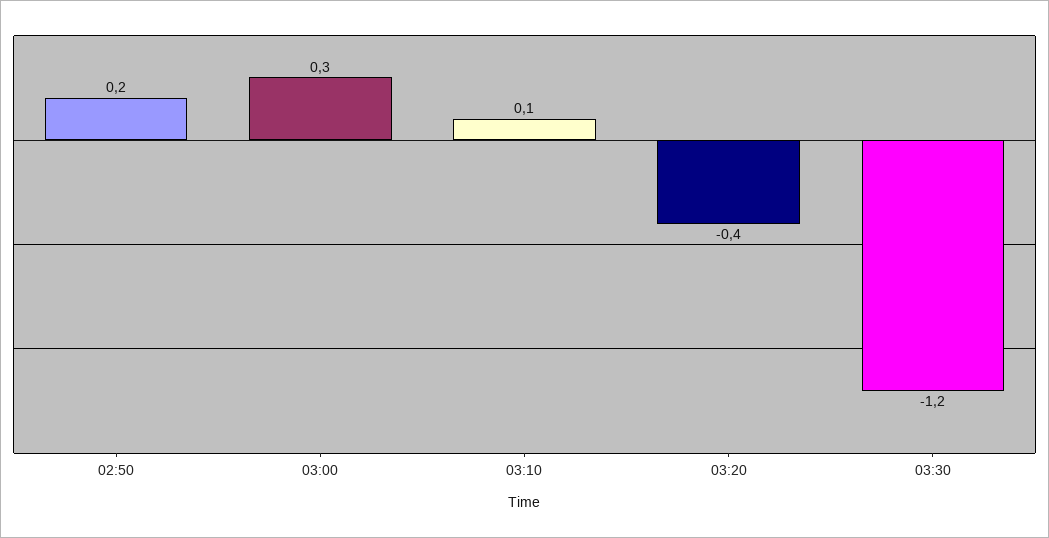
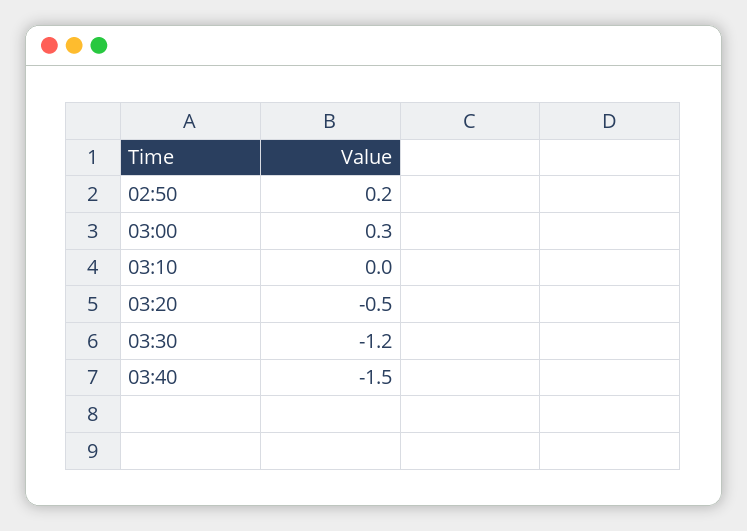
03:10: 0.1 -> 0
03:20: -0.4 -> -0.5
03:40: none -> -1.5

